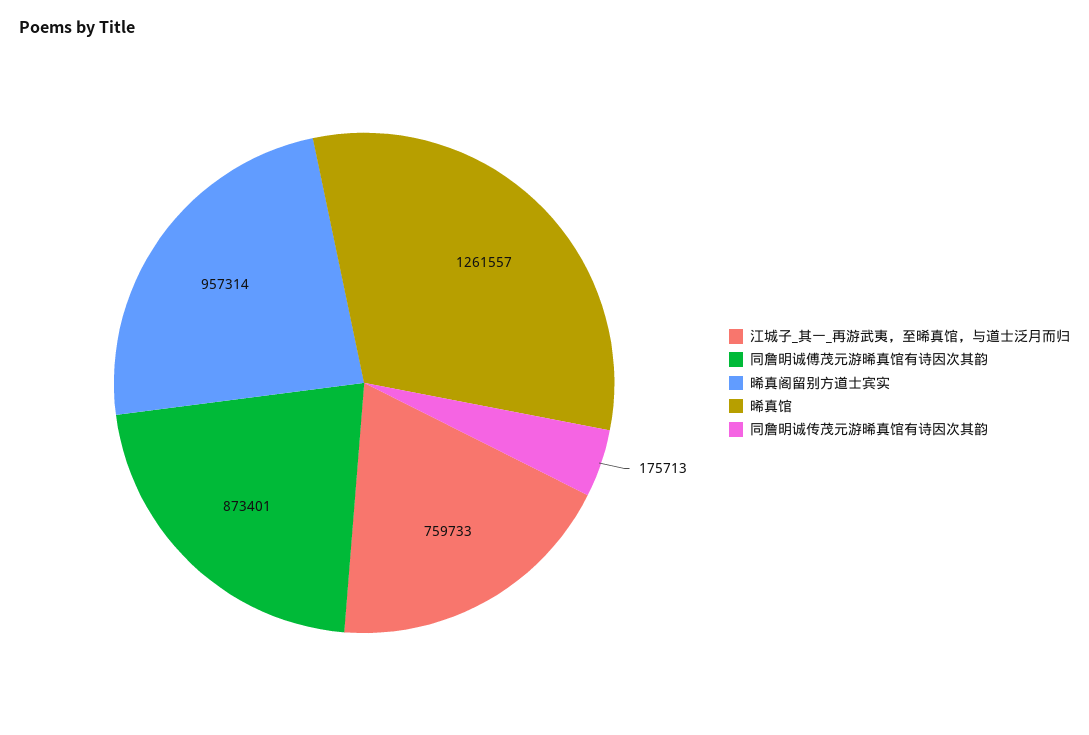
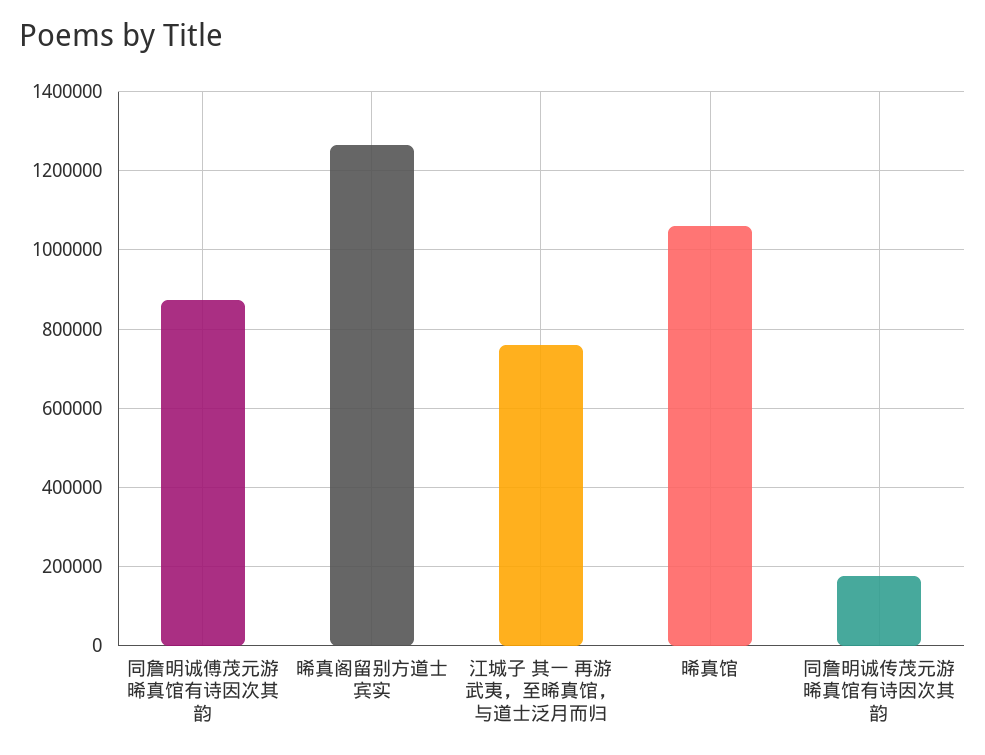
晞真阁留别方道士宾实: 957314 -> 1260000
晞真馆: 1261557 -> 1060000

